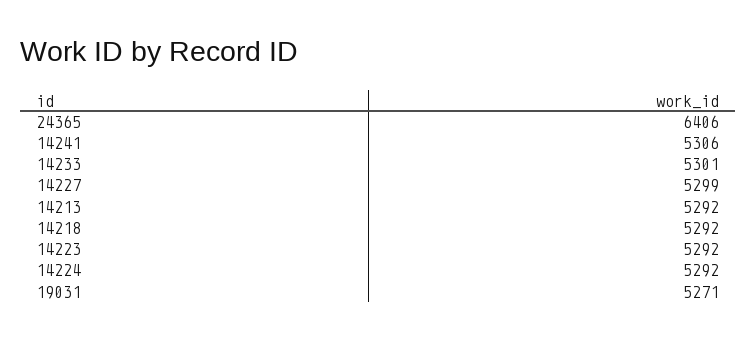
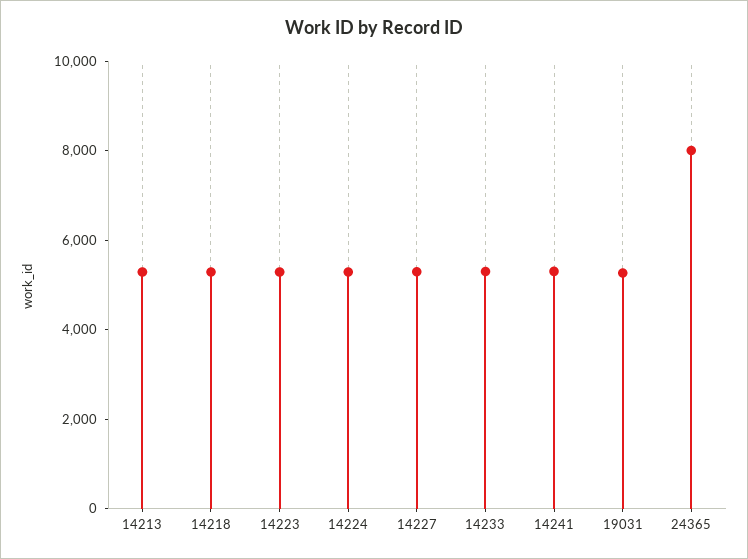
24365: 6406 -> 8000

